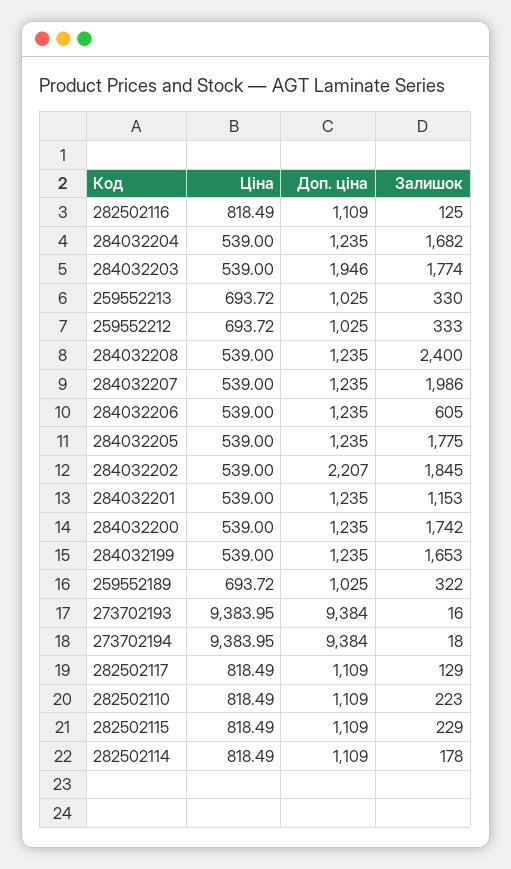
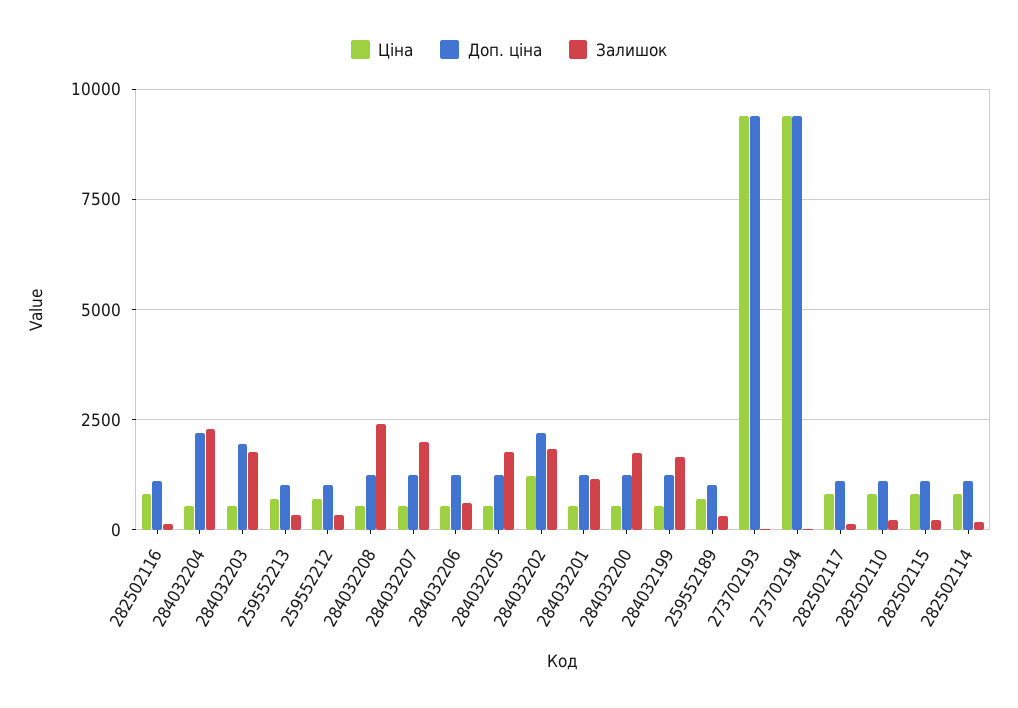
Доп. ціна, 284032204: 1235 -> 2250
Залишок, 284032204: 1682 -> 2250
Ціна, 284032202: 539 -> 1250

